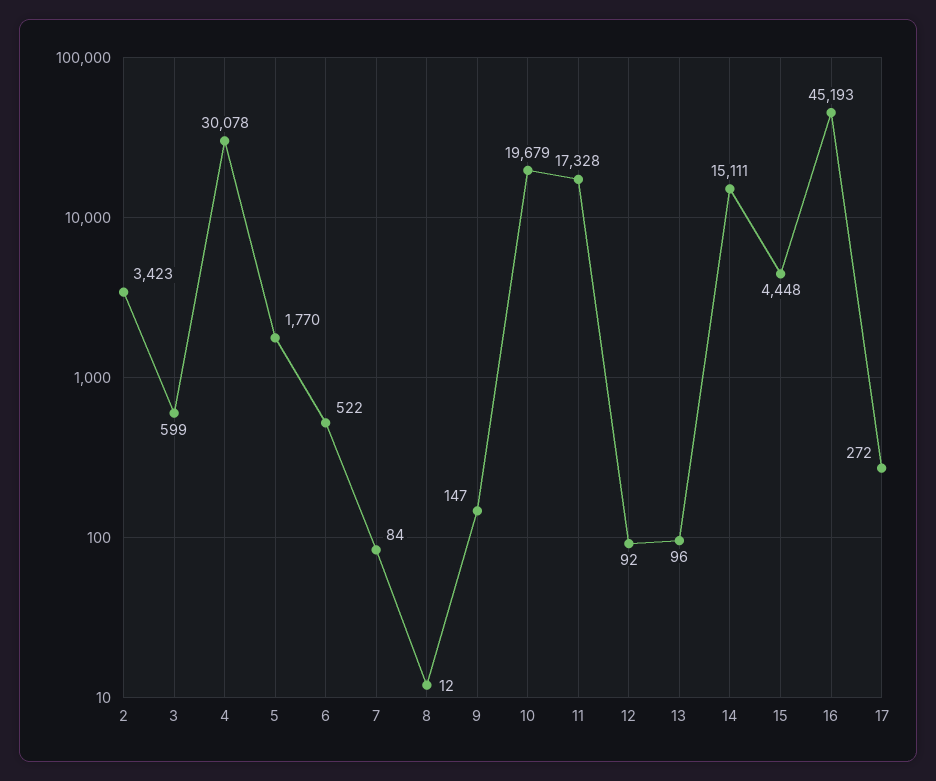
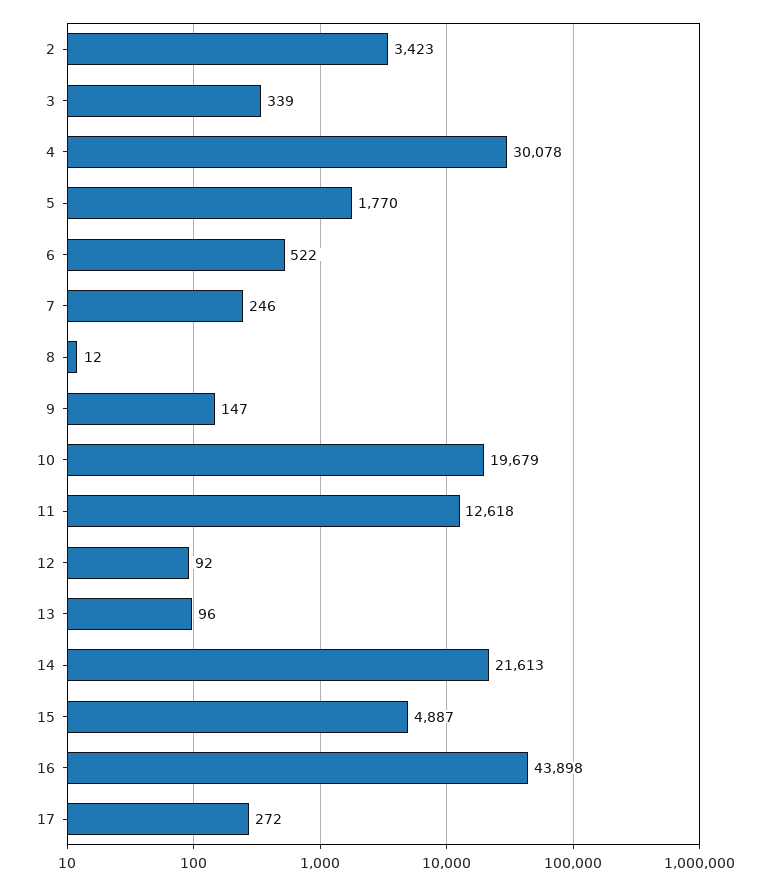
3: 599 -> 339
7: 84 -> 246
11: 17328 -> 12618
14: 15111 -> 21613
15: 4448 -> 4887
16: 45193 -> 43898

